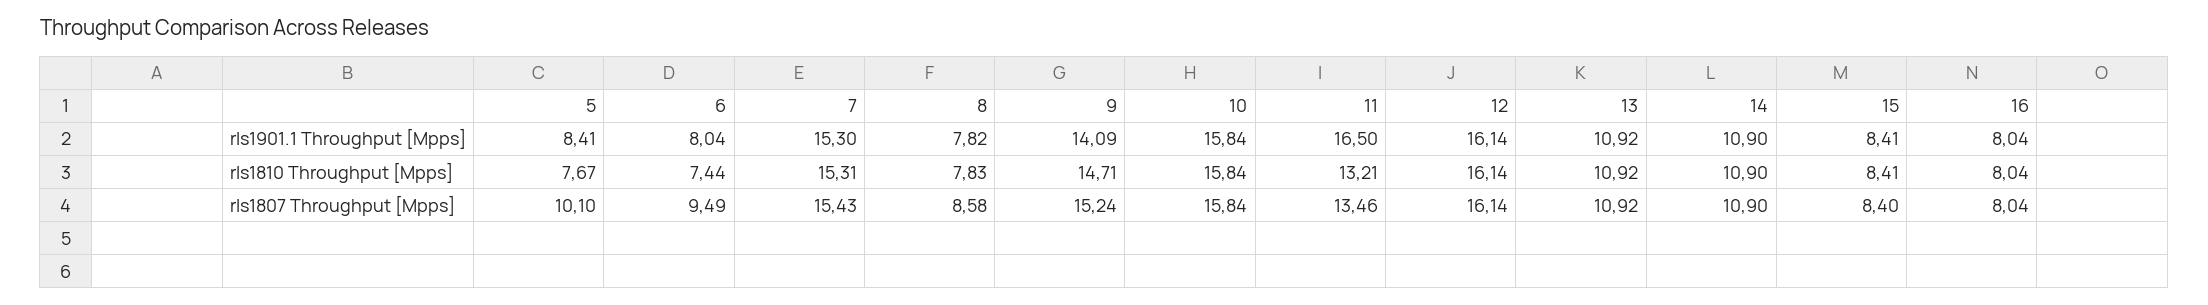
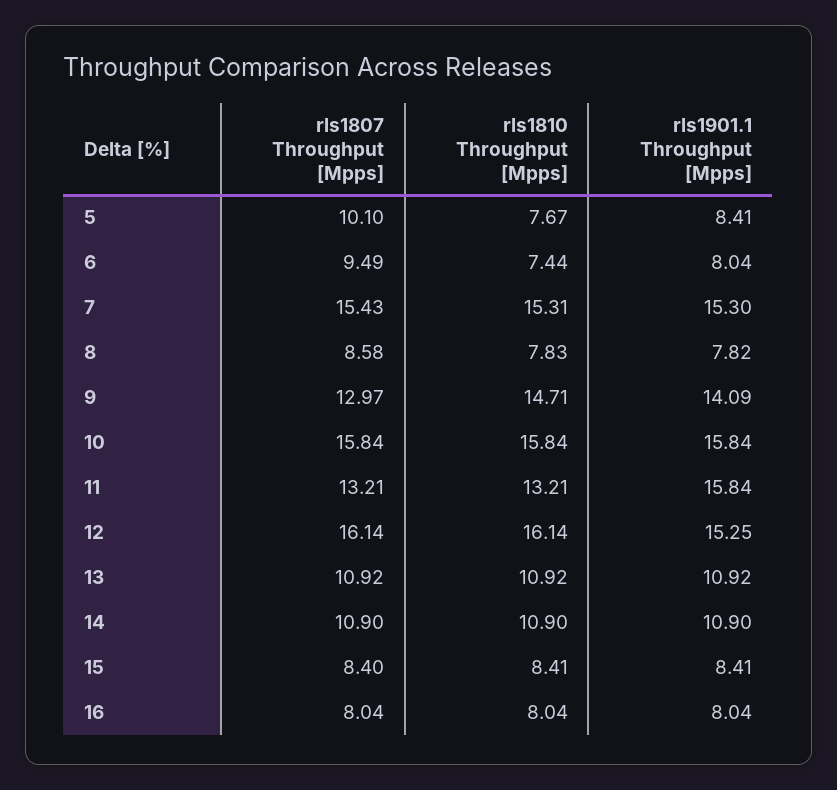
11, rls1901.1 Throughput [Mpps]: 16.5 -> 15.84
12, rls1901.1 Throughput [Mpps]: 16.14 -> 15.25
9, rls1807 Throughput [Mpps]: 15.24 -> 12.97
11, rls1807 Throughput [Mpps]: 13.46 -> 13.21

